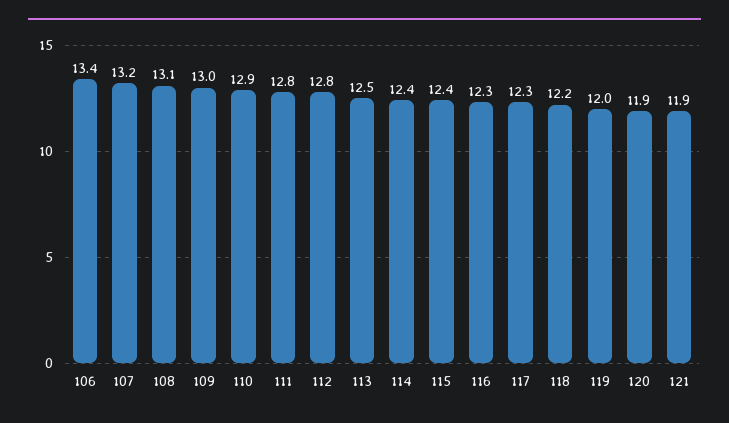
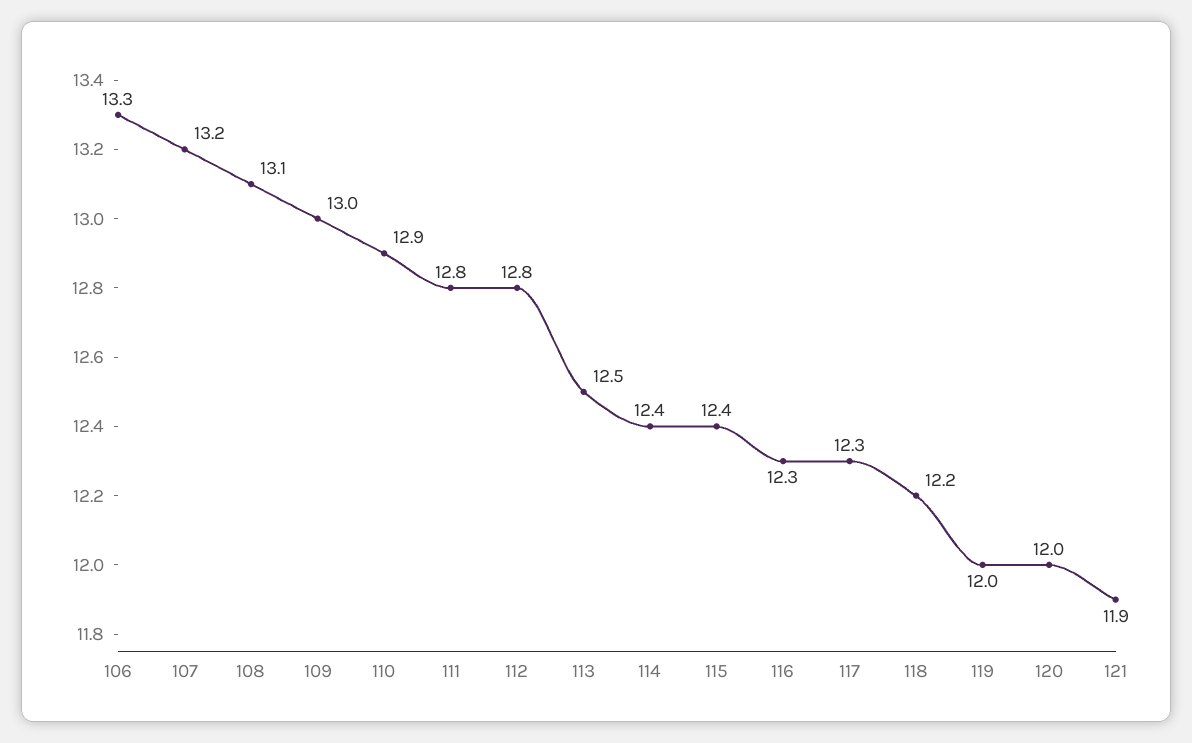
106: 13.4 -> 13.3
120: 11.9 -> 12

